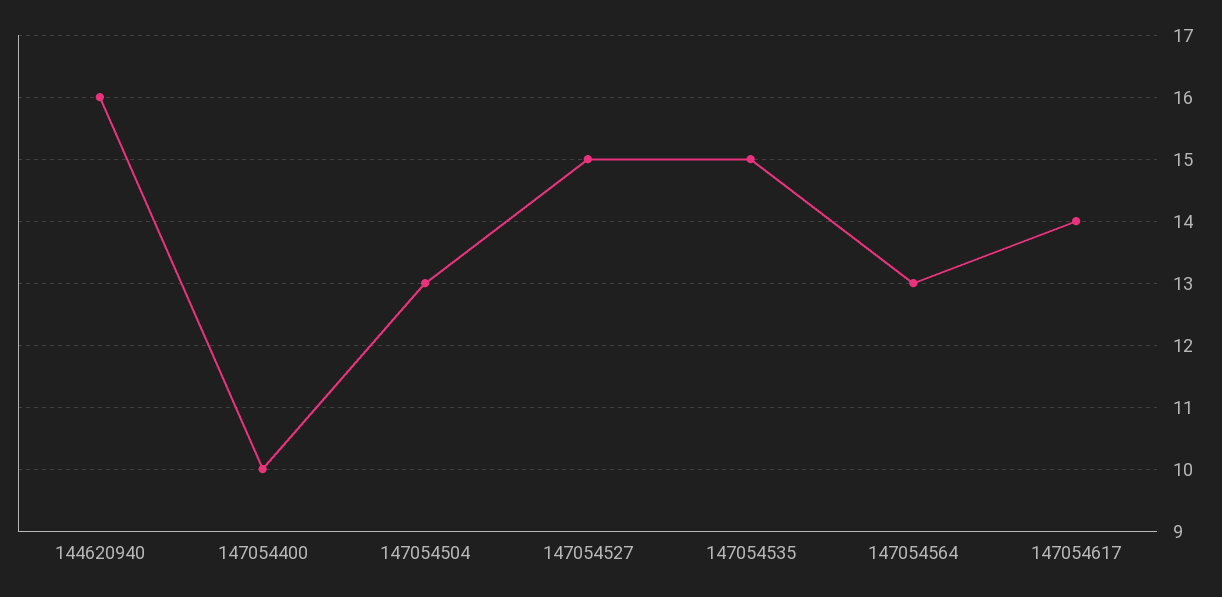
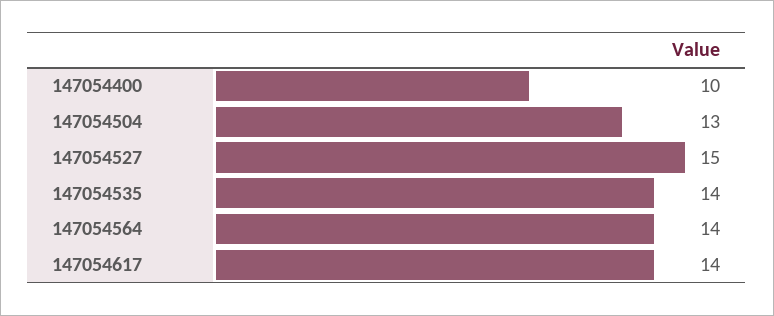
144620940: 16 -> none
147054535: 15 -> 14
147054564: 13 -> 14

